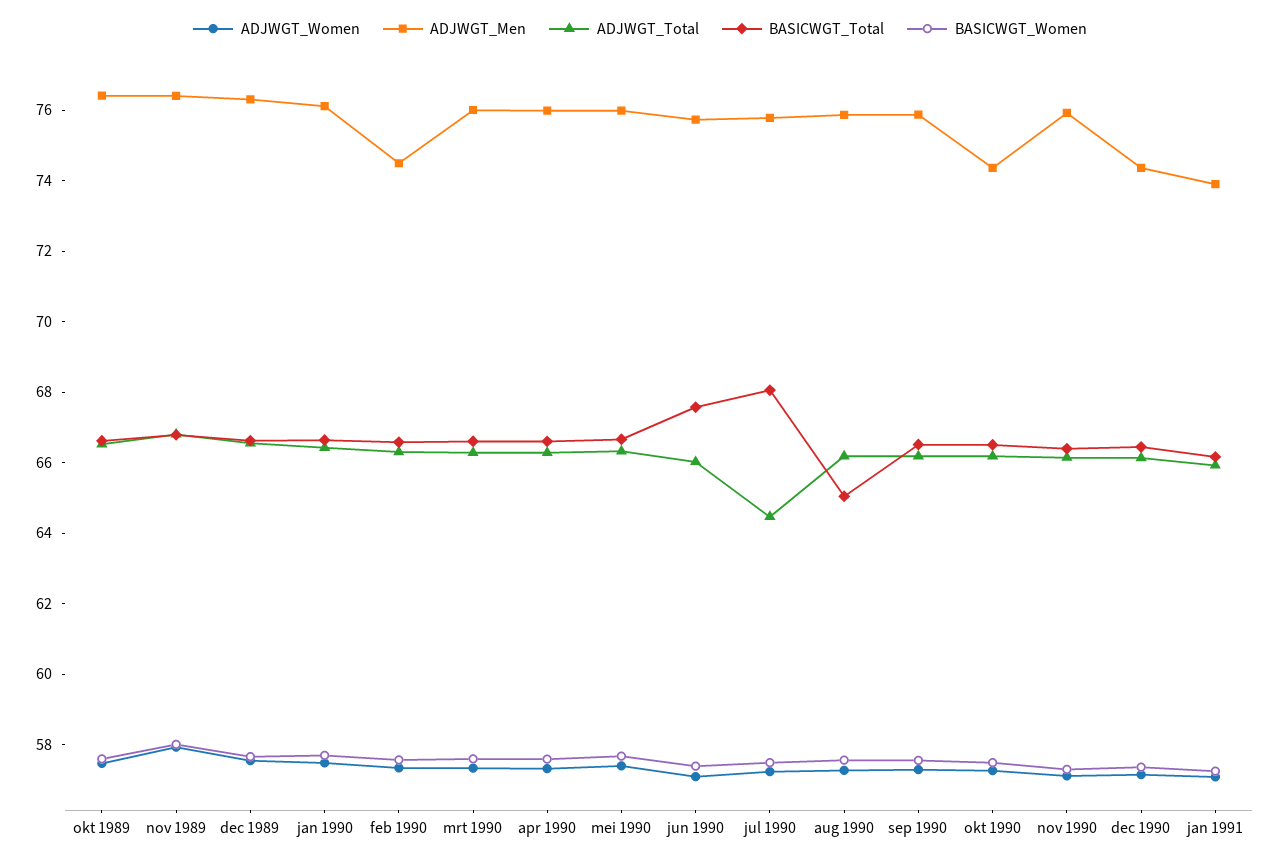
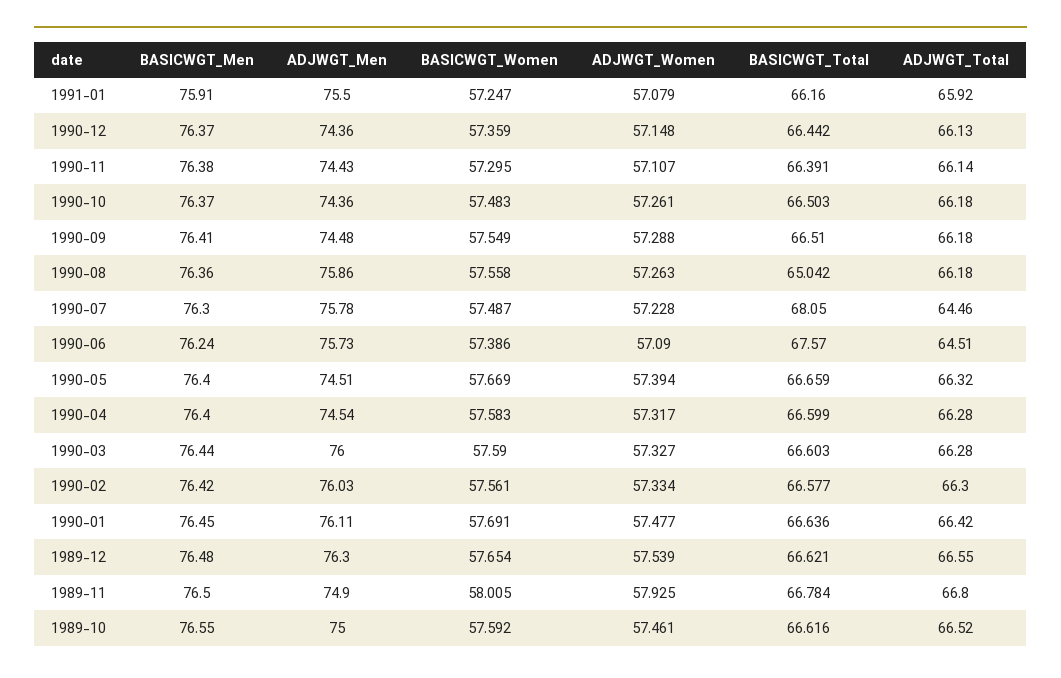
ADJWGT_Men, okt 1989: 76.5 -> 75
ADJWGT_Men, nov 1989: 76.5 -> 74.9
ADJWGT_Men, feb 1990: 74.5 -> 76.03
ADJWGT_Men, apr 1990: 76 -> 74.54
ADJWGT_Men, mei 1990: 76 -> 74.51
ADJWGT_Total, jun 1990: 66 -> 64.51
ADJWGT_Men, sep 1990: 76 -> 74.48
ADJWGT_Men, nov 1990: 76 -> 74.43
ADJWGT_Men, jan 1991: 74 -> 75.5
BASICWGT_Men, jan 1991: none -> 75.91
BASICWGT_Men, dec 1990: none -> 76.37
BASICWGT_Men, nov 1990: none -> 76.38
BASICWGT_Men, okt 1990: none -> 76.37
BASICWGT_Men, sep 1990: none -> 76.41
BASICWGT_Men, aug 1990: none -> 76.36
BASICWGT_Men, jul 1990: none -> 76.3
BASICWGT_Men, jun 1990: none -> 76.24
BASICWGT_Men, mei 1990: none -> 76.4
BASICWGT_Men, apr 1990: none -> 76.4
BASICWGT_Men, mrt 1990: none -> 76.44
BASICWGT_Men, feb 1990: none -> 76.42
BASICWGT_Men, jan 1990: none -> 76.45
BASICWGT_Men, dec 1989: none -> 76.48
BASICWGT_Men, nov 1989: none -> 76.5
BASICWGT_Men, okt 1989: none -> 76.55

